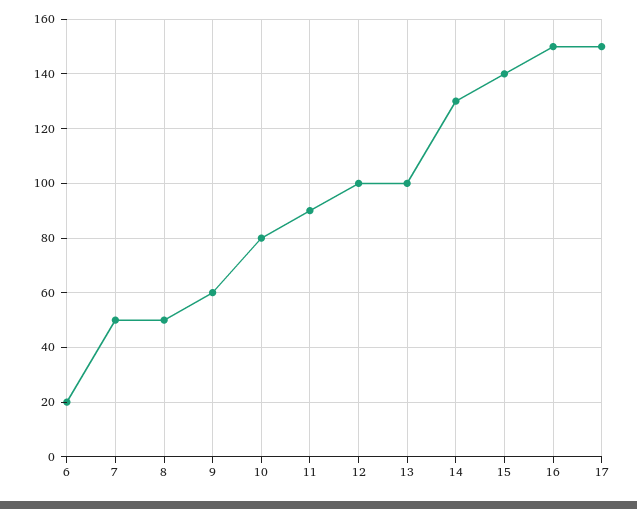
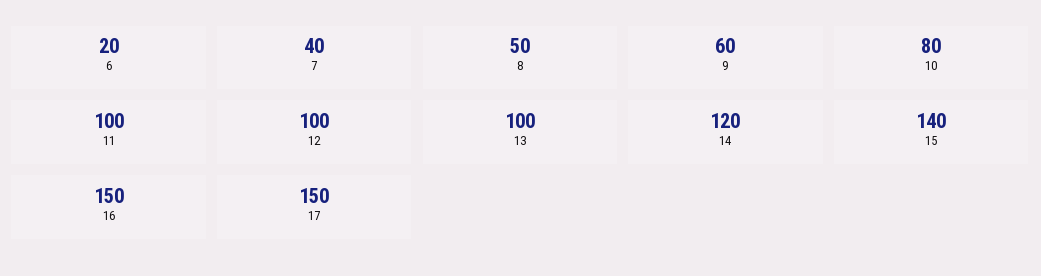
7: 50 -> 40
11: 90 -> 100
14: 130 -> 120

